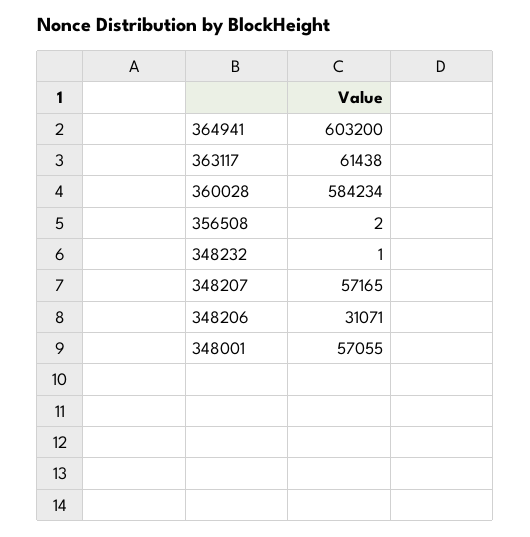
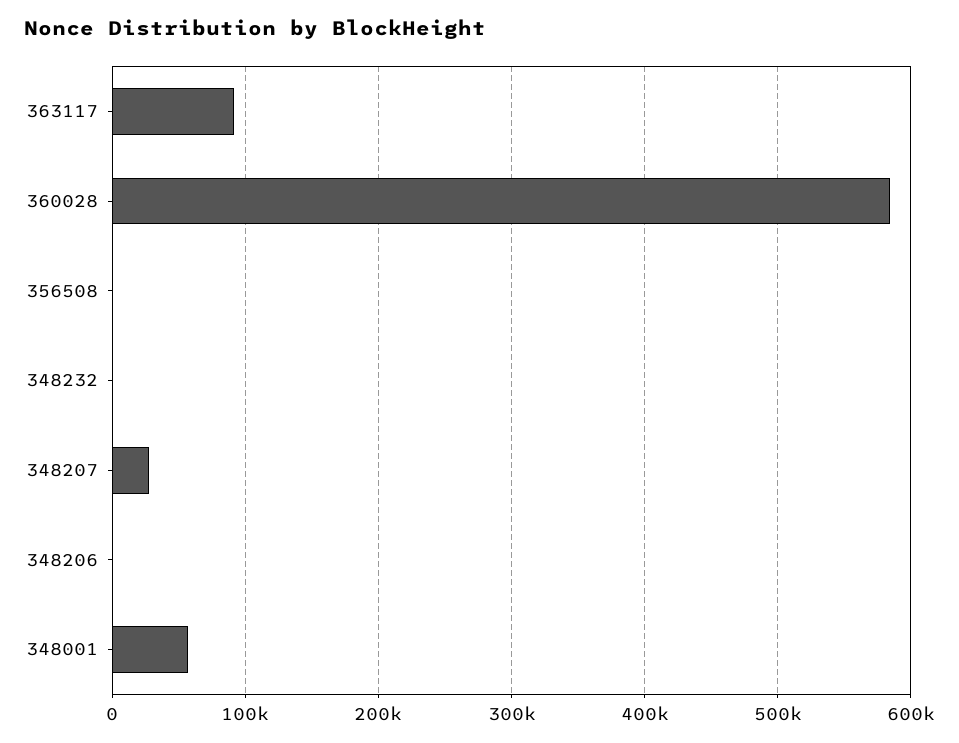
364941: 603200 -> none
363117: 61438 -> 90000
348207: 57165 -> 30000
348206: 31071 -> 0

